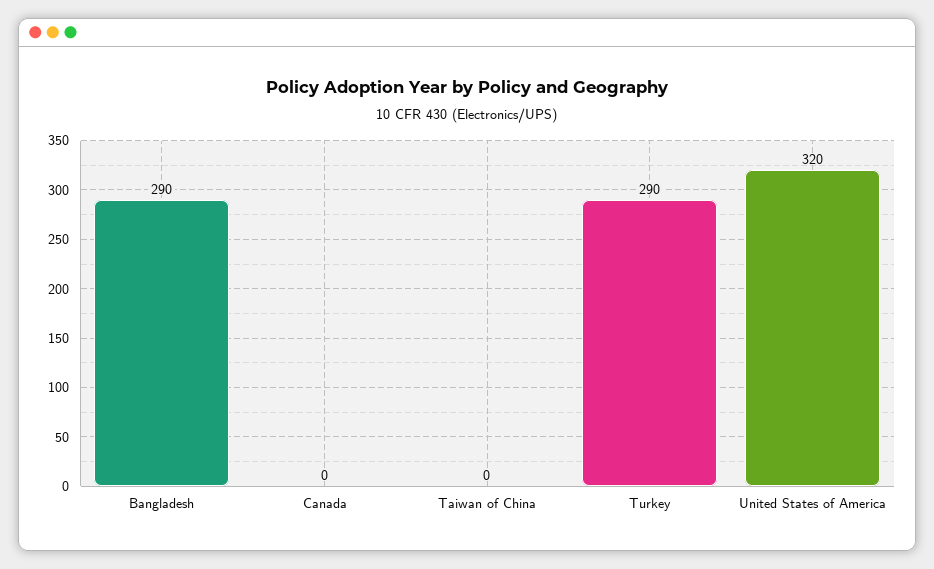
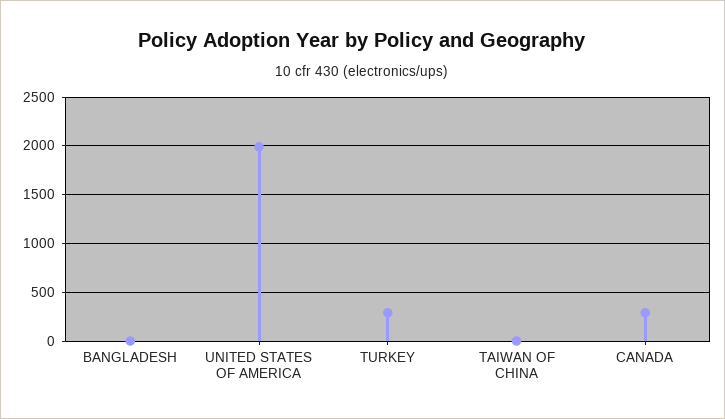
Bangladesh: 290 -> 0
Canada: 0 -> 300
United States of America: 320 -> 2000

